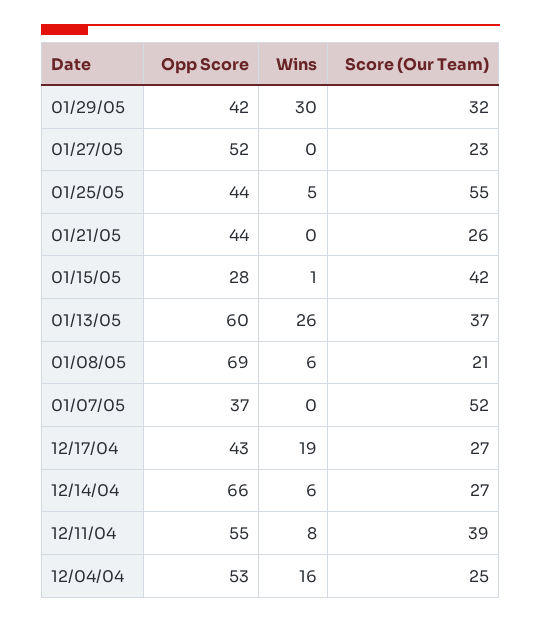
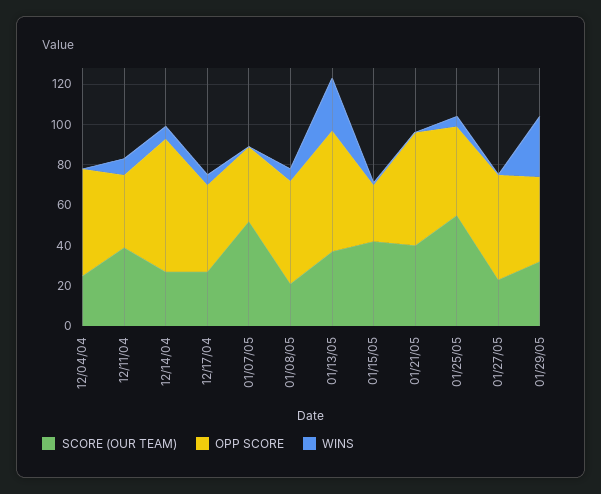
Opp Score, 01/21/05: 44 -> 55
Score (Our Team), 01/21/05: 26 -> 40
Opp Score, 01/08/05: 69 -> 50
Wins, 12/17/04: 19 -> 5
Opp Score, 12/11/04: 55 -> 35
Wins, 12/04/04: 16 -> 0

